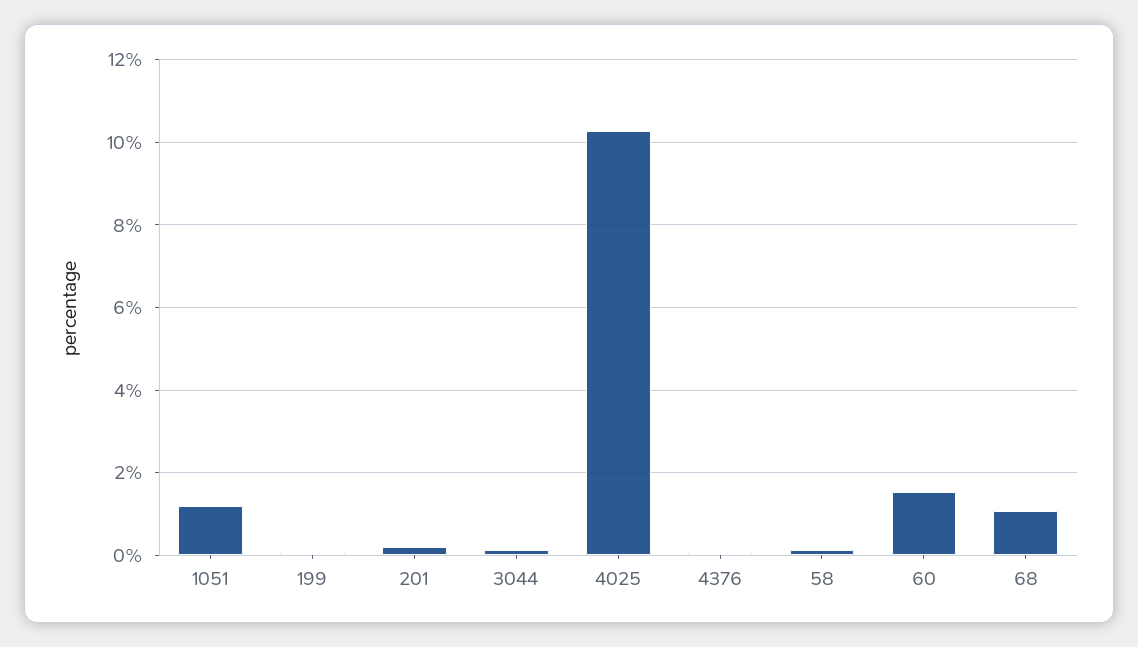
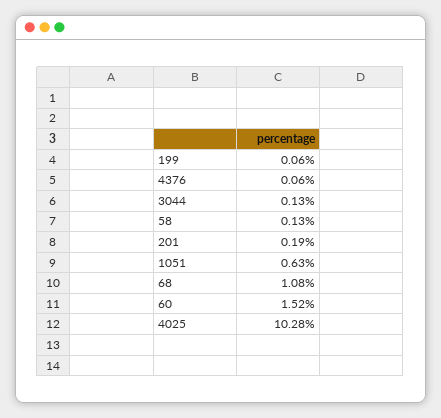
1051: 1.2 -> 0.63

